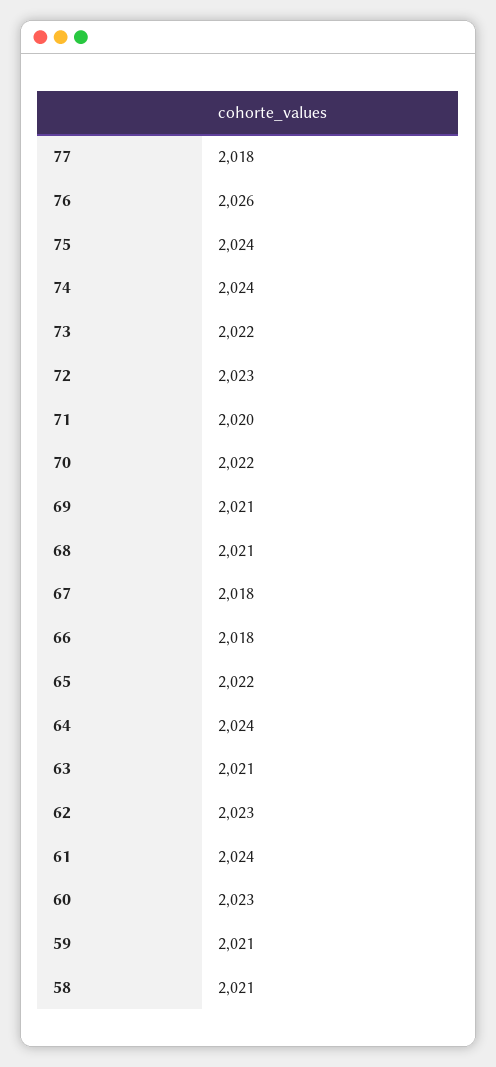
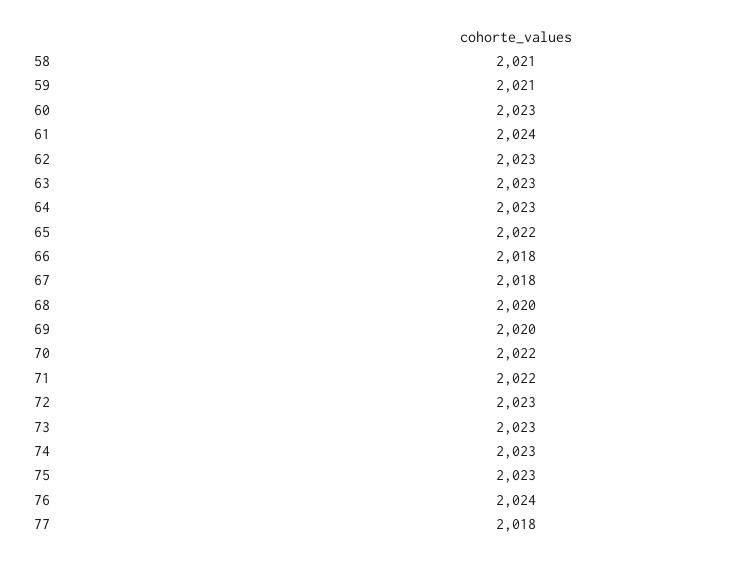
76: 2026 -> 2024
75: 2024 -> 2023
74: 2024 -> 2023
73: 2022 -> 2023
71: 2020 -> 2022
69: 2021 -> 2020
68: 2021 -> 2020
64: 2024 -> 2023
63: 2021 -> 2023

